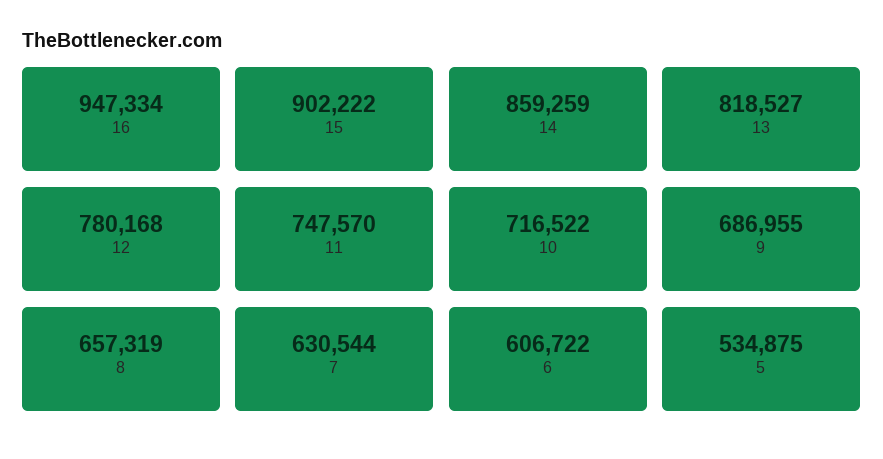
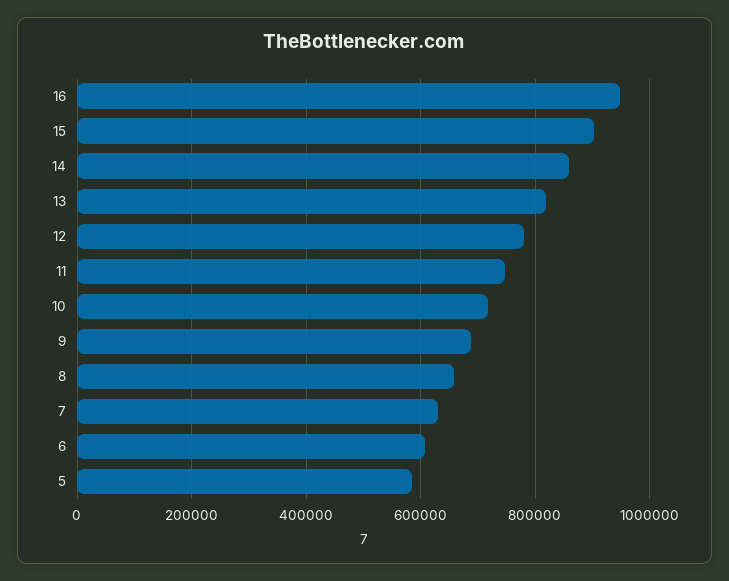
5: 534875 -> 580000

